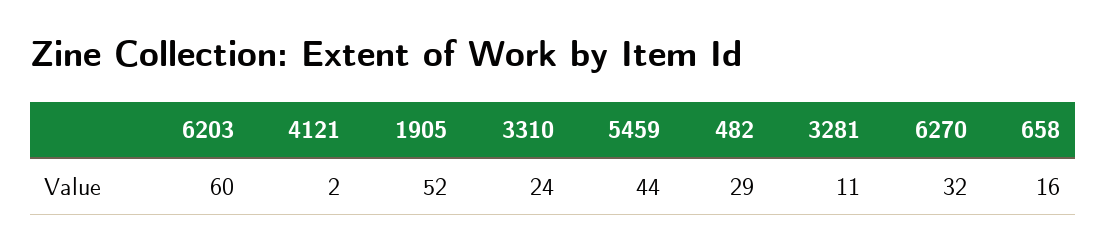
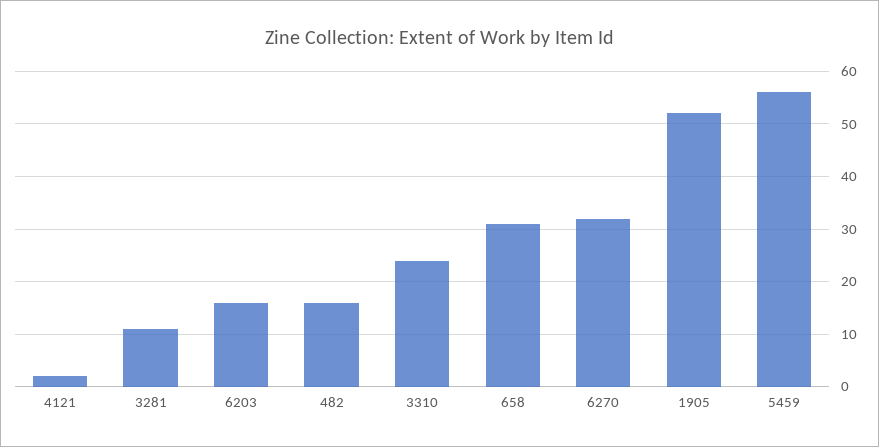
6203: 60 -> 15
5459: 44 -> 55
482: 29 -> 15
658: 16 -> 30

